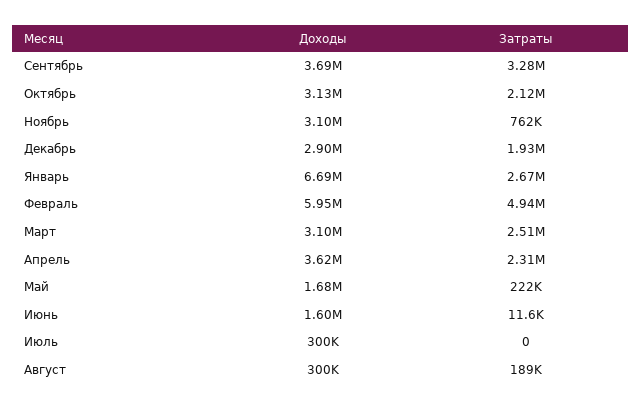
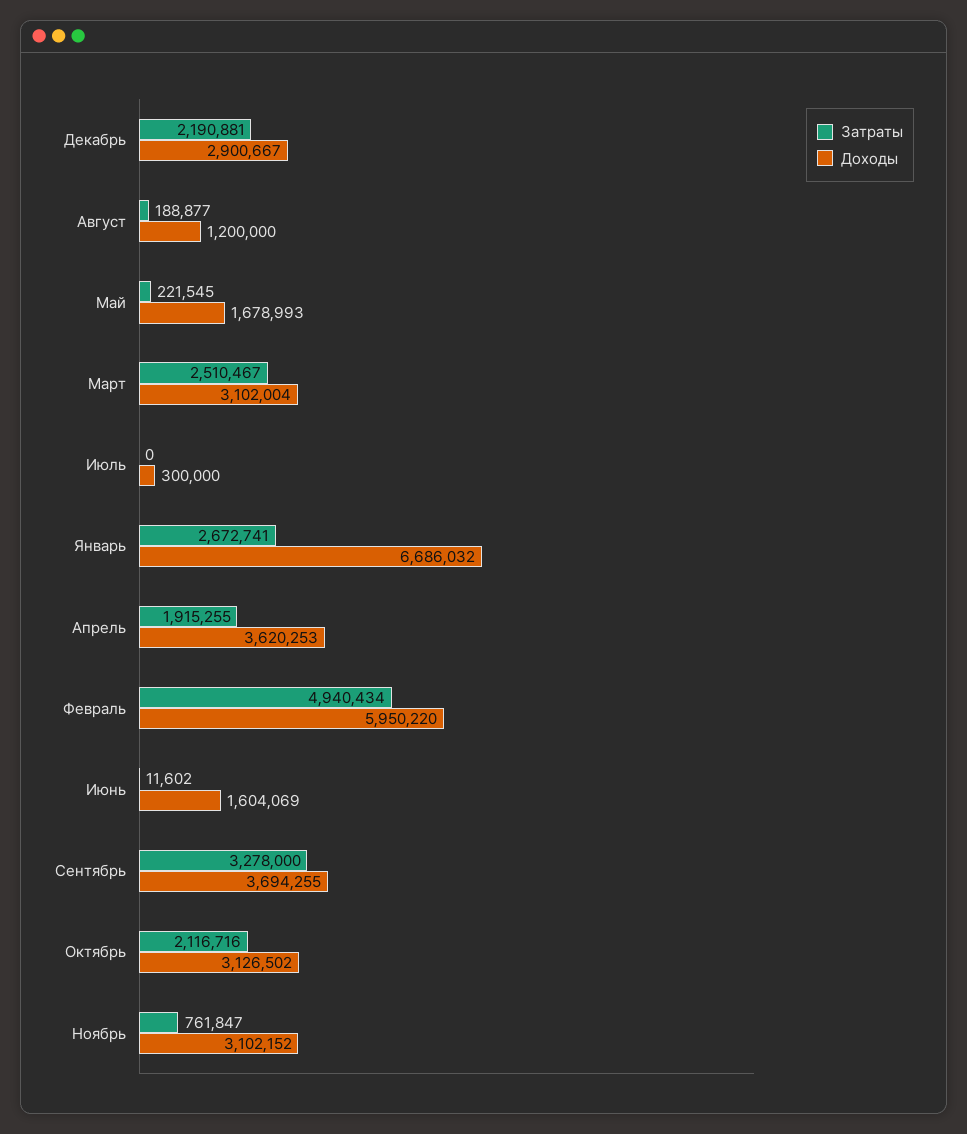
Затраты, Декабрь: 1930000 -> 2190881
Затраты, Апрель: 2310000 -> 1915255
Доходы, Август: 300000 -> 1200000

